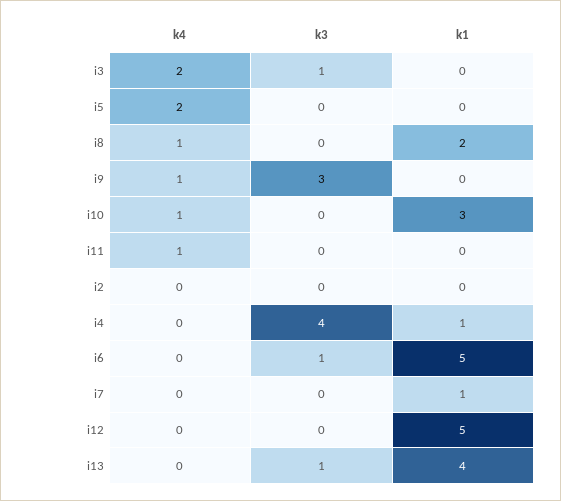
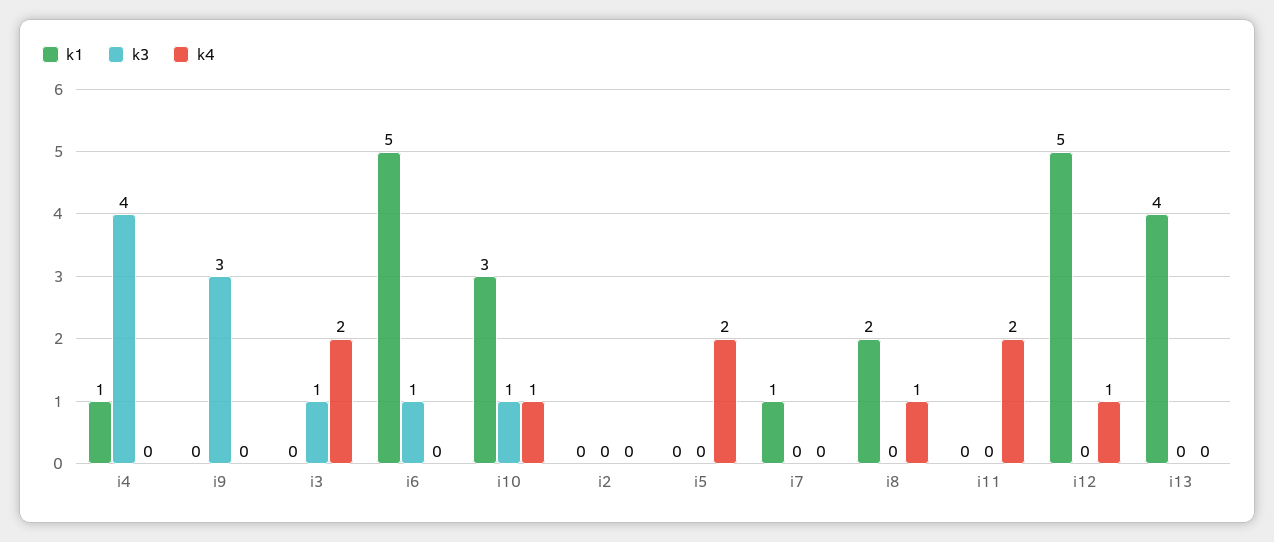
k4, i9: 1 -> 0
k3, i10: 0 -> 1
k4, i11: 1 -> 2
k4, i12: 0 -> 1
k3, i13: 1 -> 0

